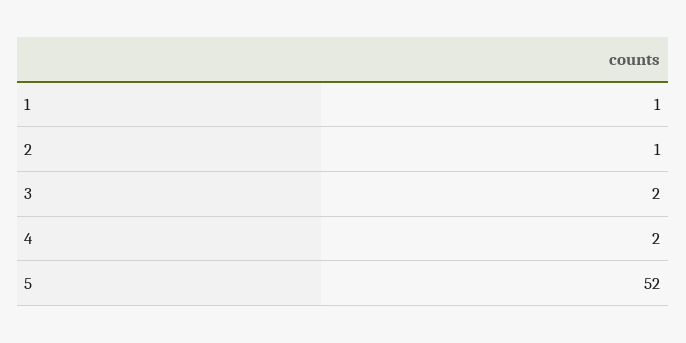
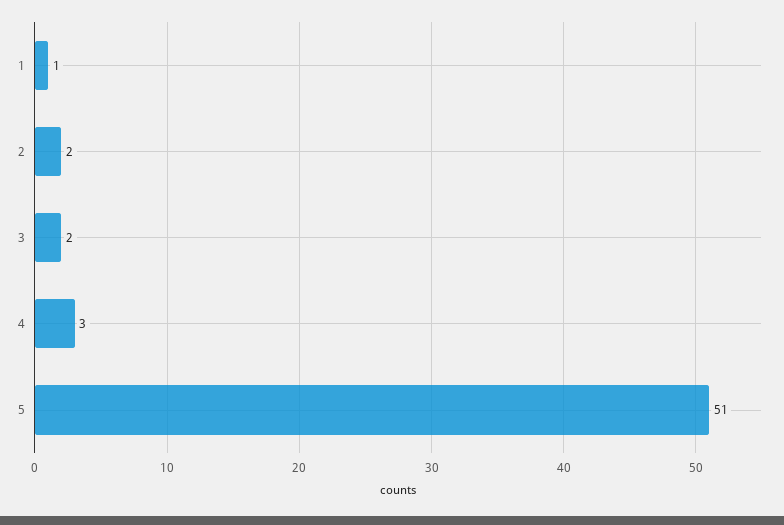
2: 1 -> 2
4: 2 -> 3
5: 52 -> 51

